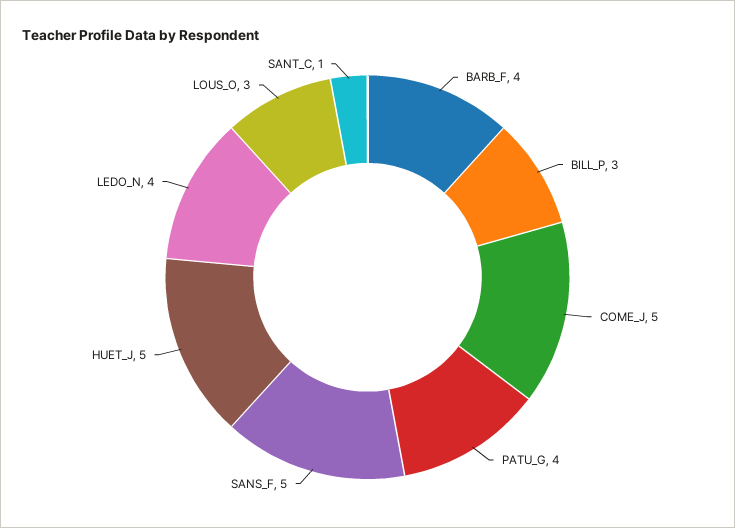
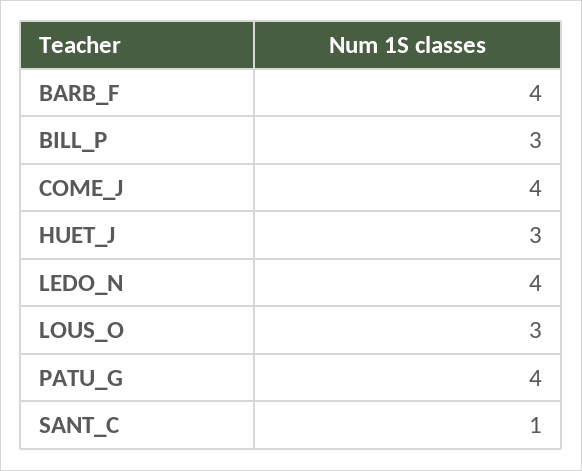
COME_J: 5 -> 4
SANS_F: 5 -> none
HUET_J: 5 -> 3

